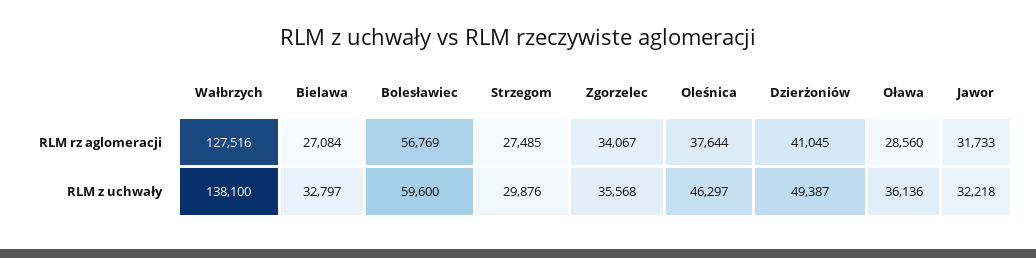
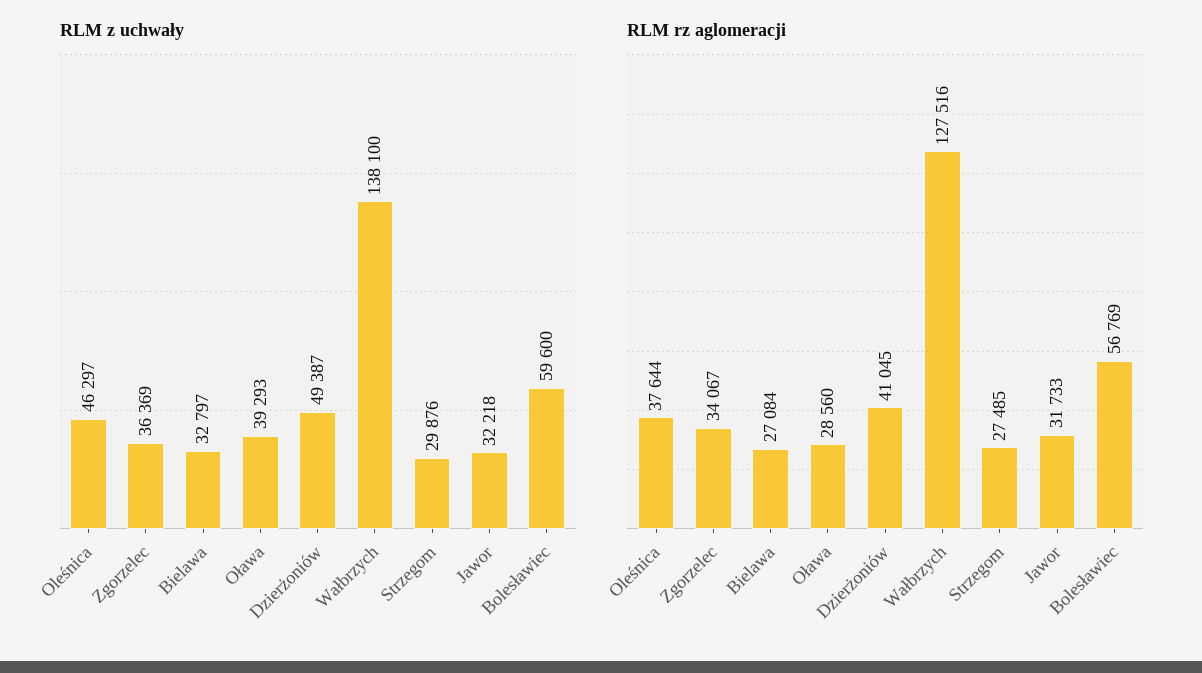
RLM z uchwały, Zgorzelec: 35568 -> 36369
RLM z uchwały, Oława: 36136 -> 39293

